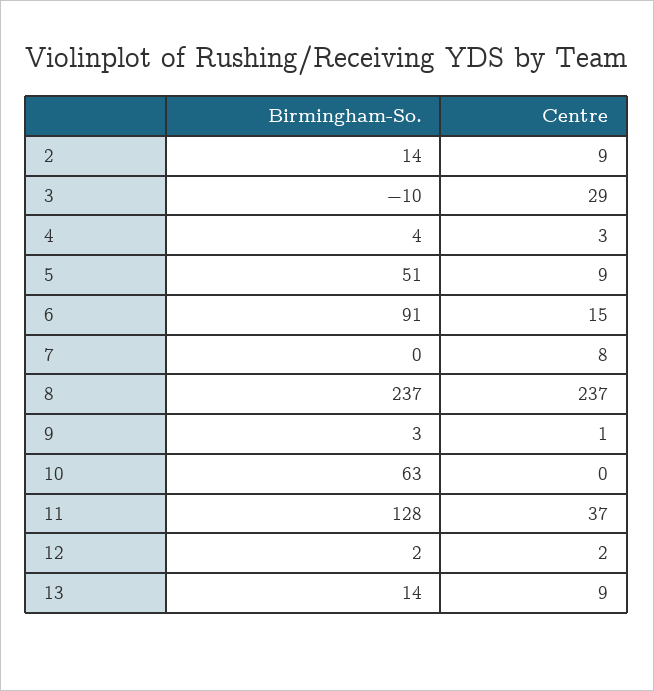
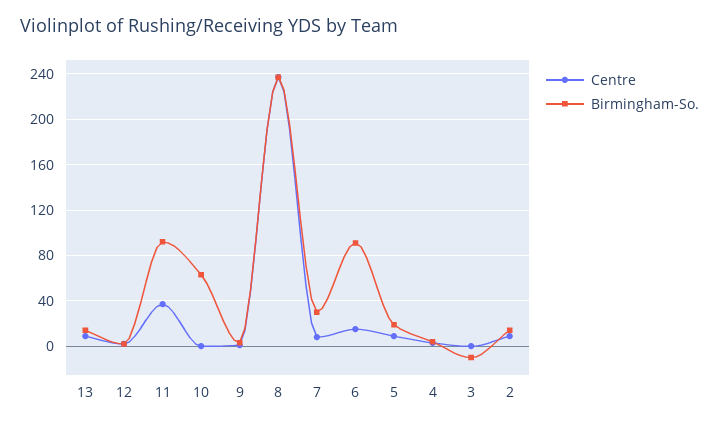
Centre, 3: 29 -> 0
Birmingham-So., 5: 51 -> 20
Birmingham-So., 7: 0 -> 30
Birmingham-So., 11: 128 -> 90

